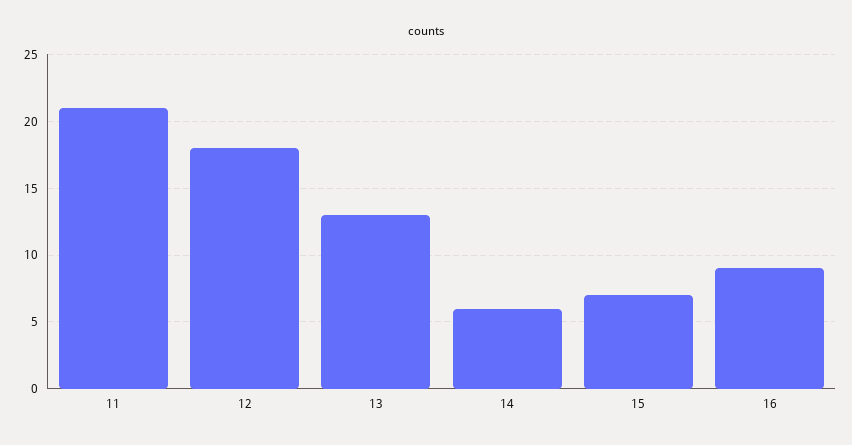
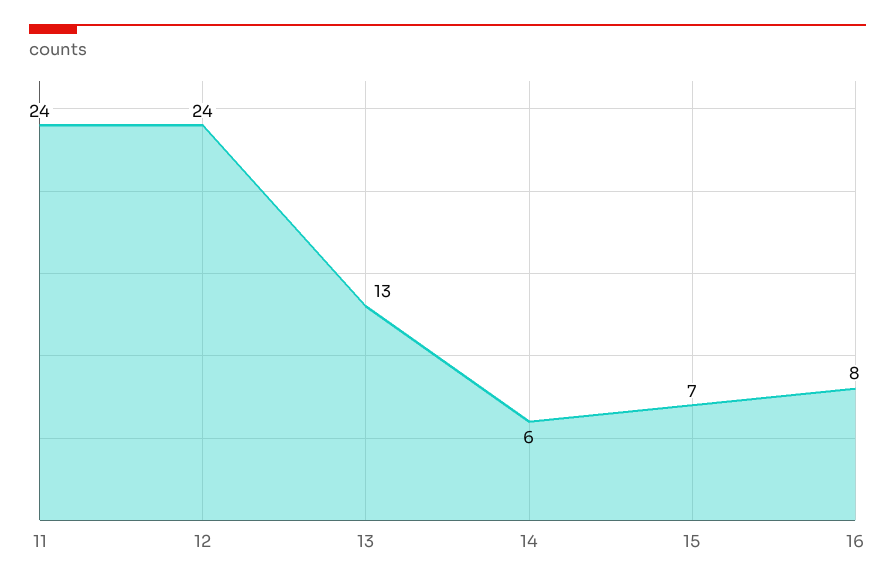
11: 21 -> 24
12: 18 -> 24
16: 9 -> 8

